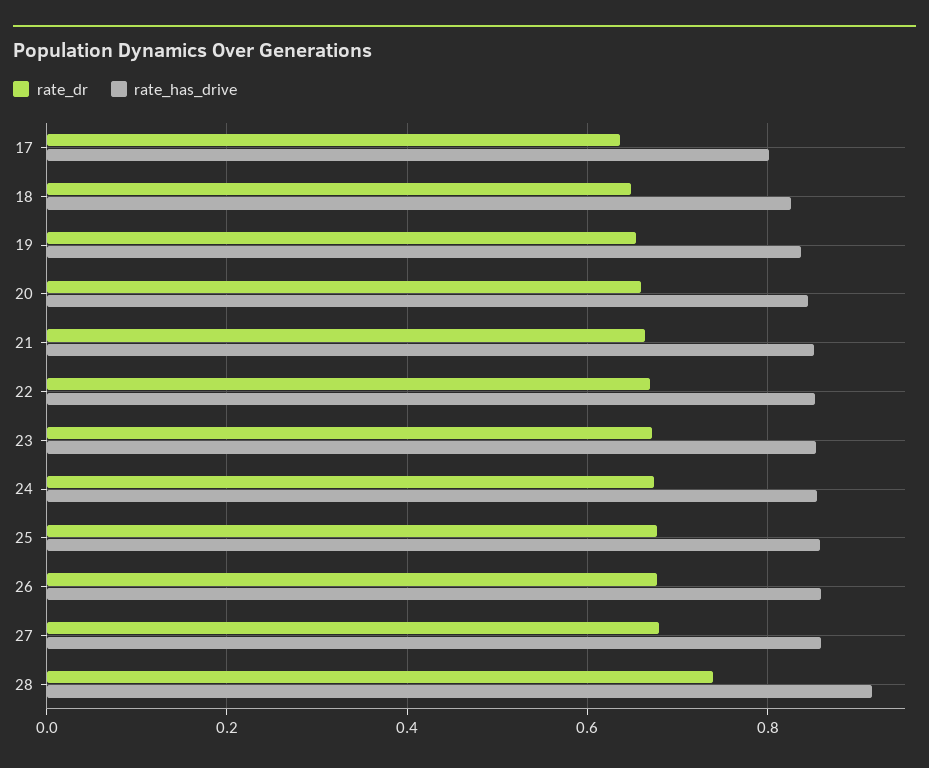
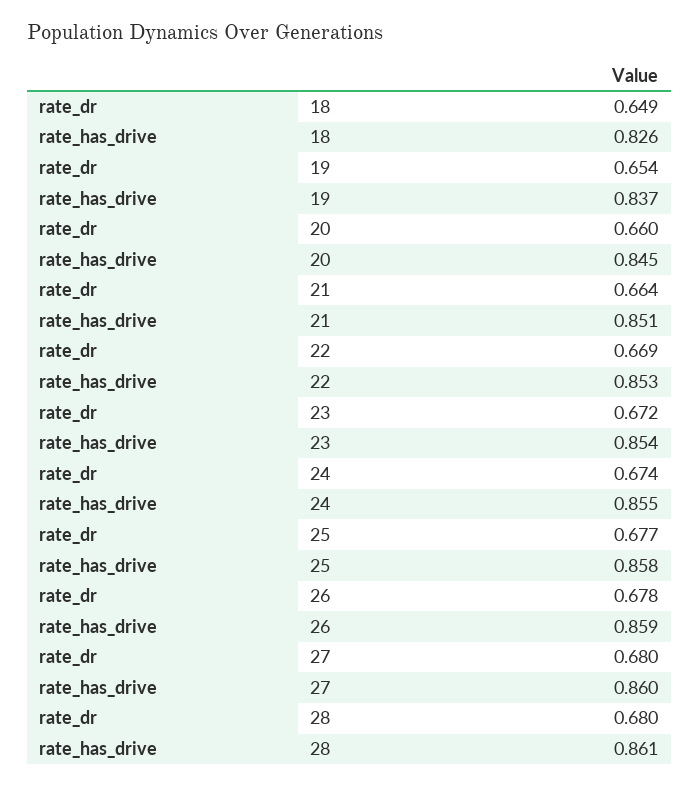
rate_dr, 17: 0.64 -> none
rate_has_drive, 17: 0.8 -> none
rate_dr, 28: 0.74 -> 0.68
rate_has_drive, 28: 0.92 -> 0.861

